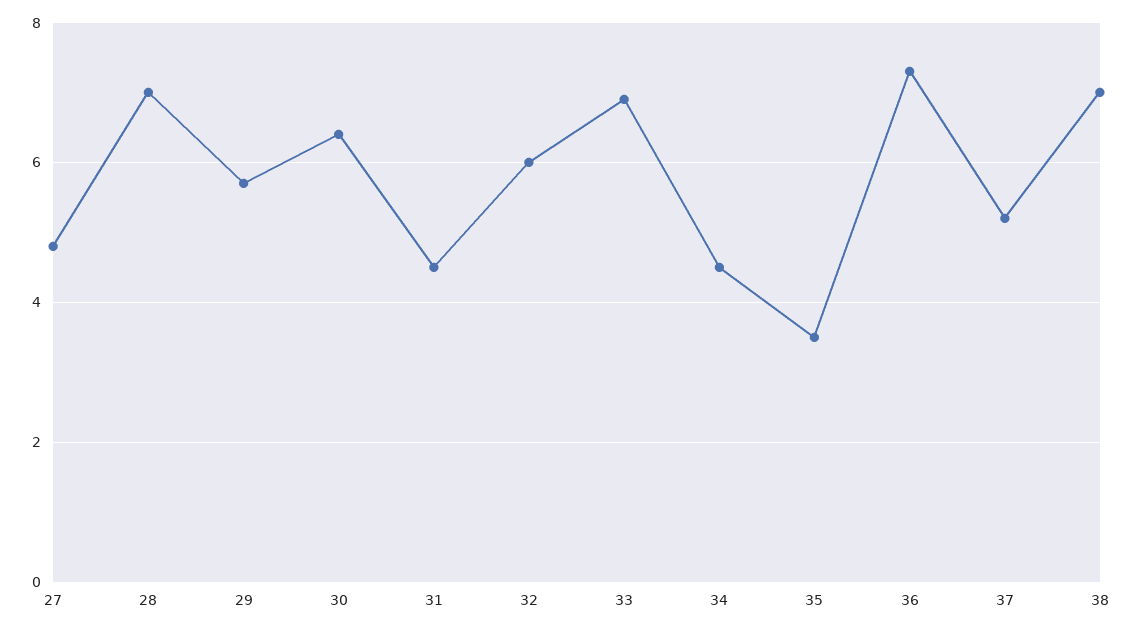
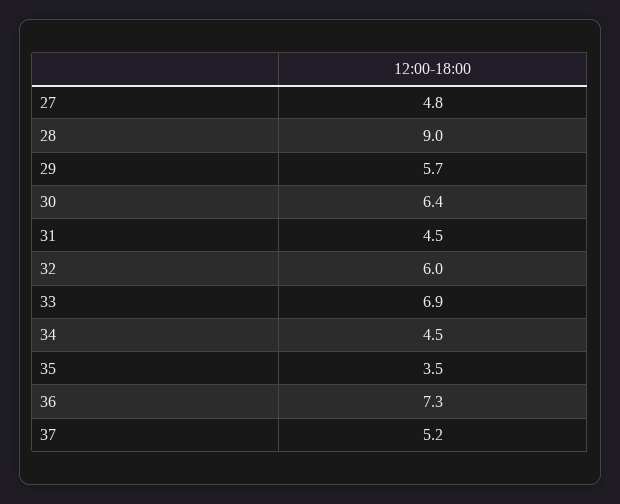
28: 7 -> 9
38: 7 -> none

